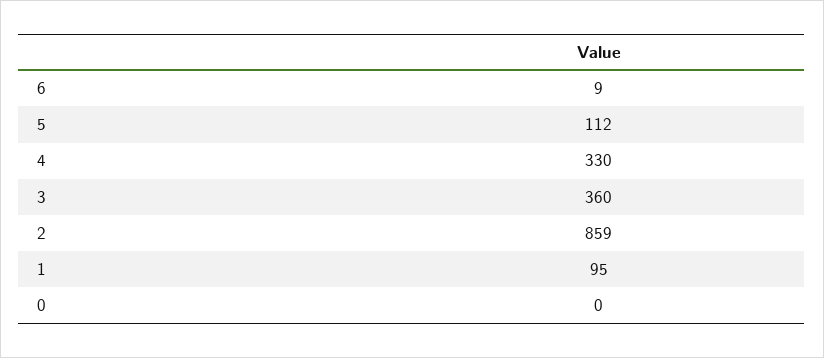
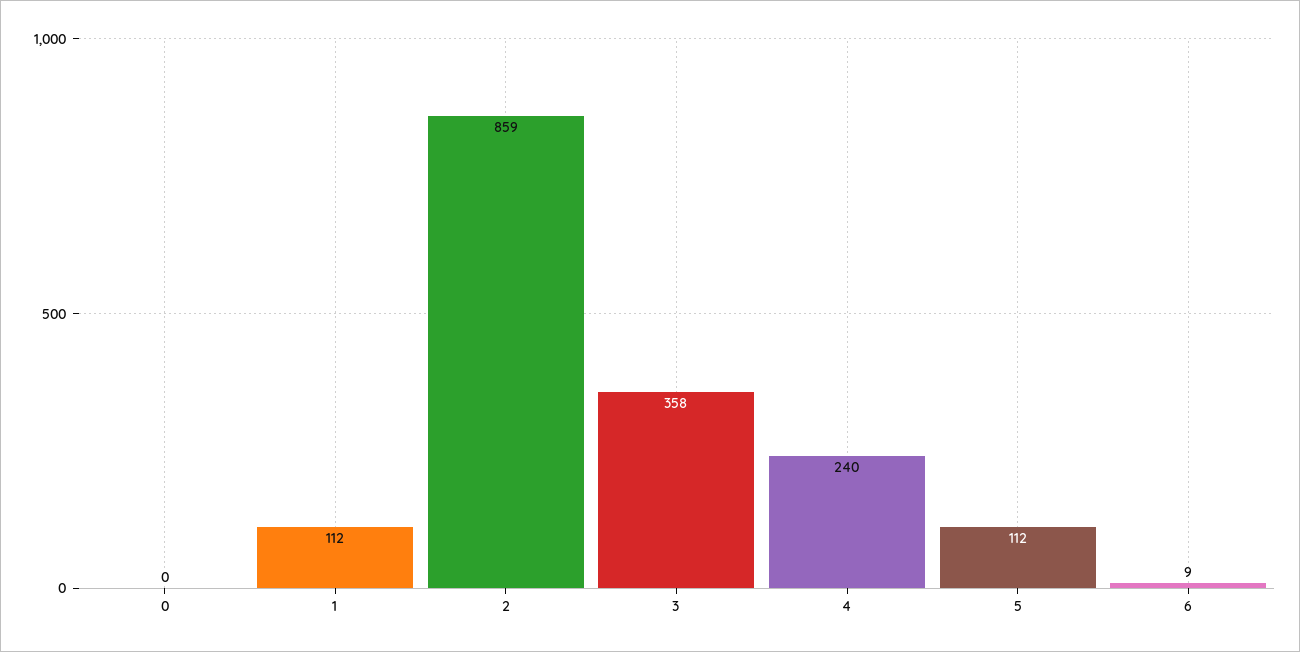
4: 330 -> 240
3: 360 -> 358
1: 95 -> 112

